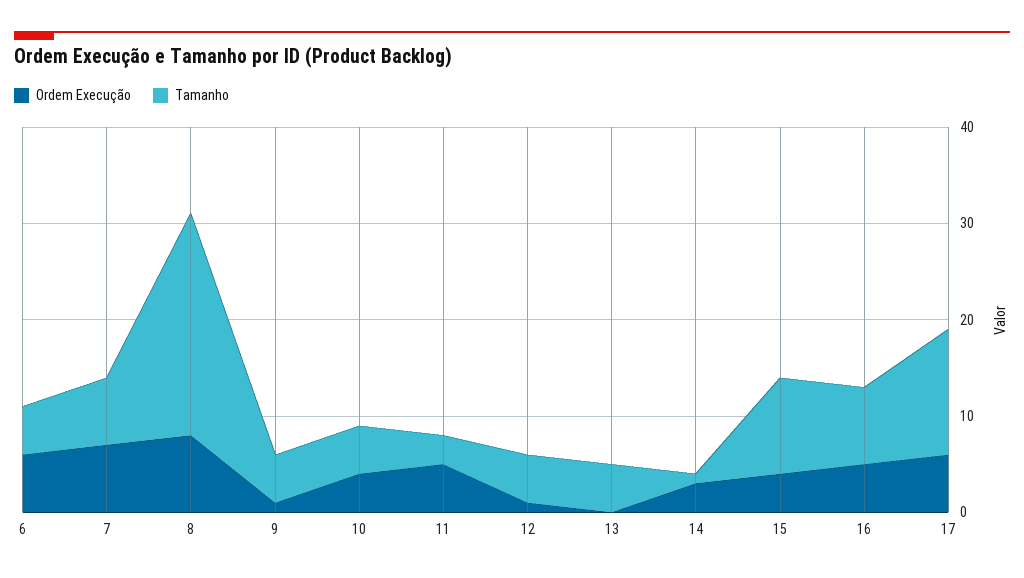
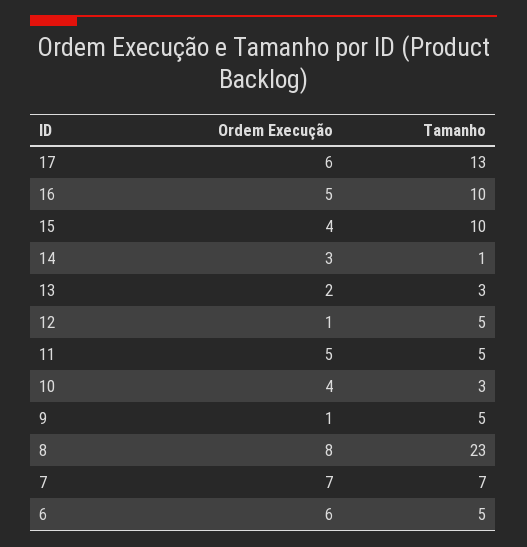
Tamanho, 10: 5 -> 3
Tamanho, 11: 3 -> 5
Ordem Execução, 13: 0 -> 2
Tamanho, 13: 5 -> 3
Tamanho, 16: 8 -> 10

